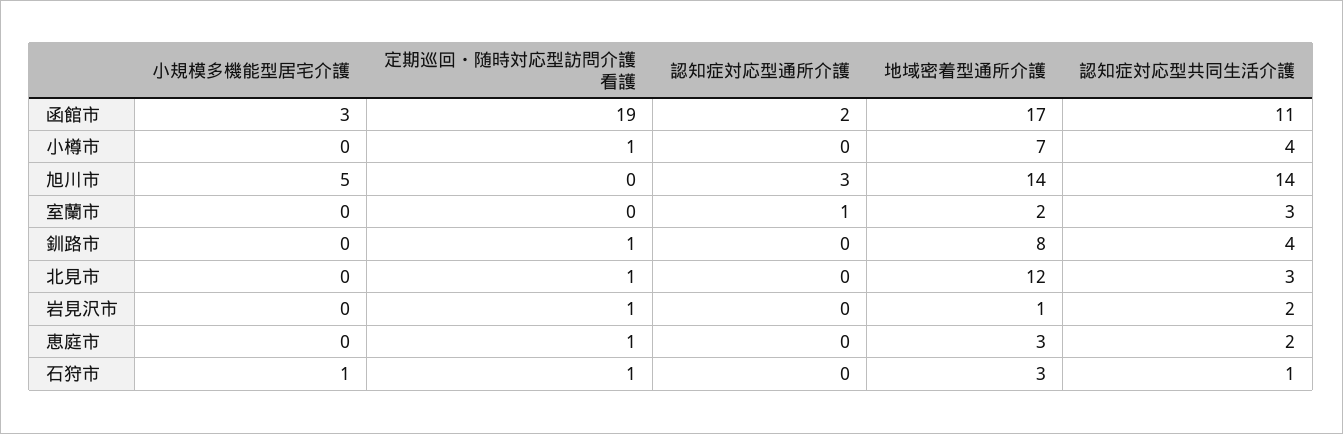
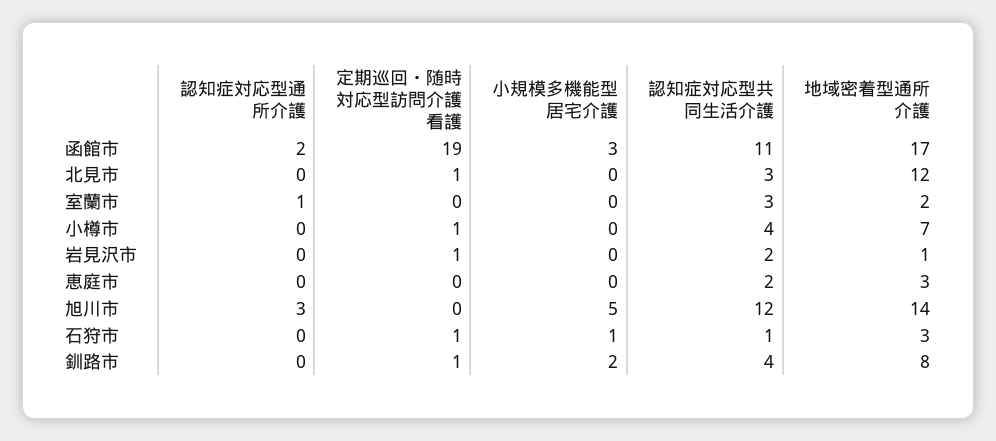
認知症対応型共同生活介護, 旭川市: 14 -> 12
小規模多機能型居宅介護, 釧路市: 0 -> 2
定期巡回・随時対応型訪問介護看護, 恵庭市: 1 -> 0

